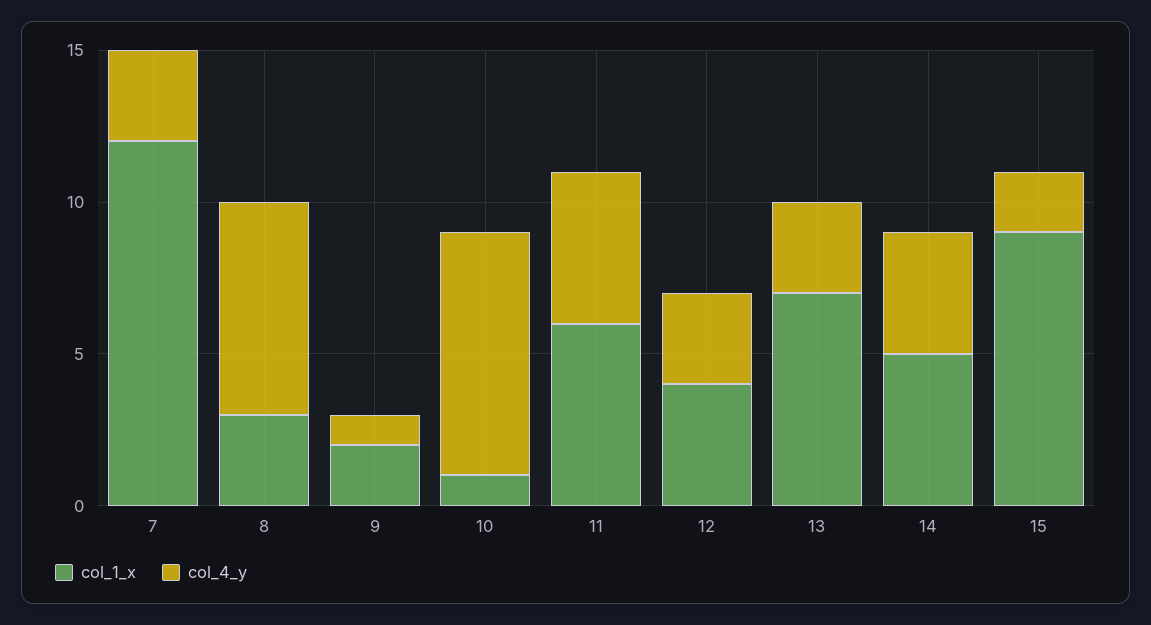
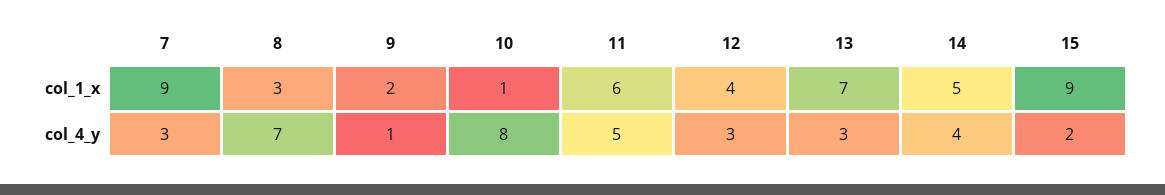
col_1_x, 7: 12 -> 9

